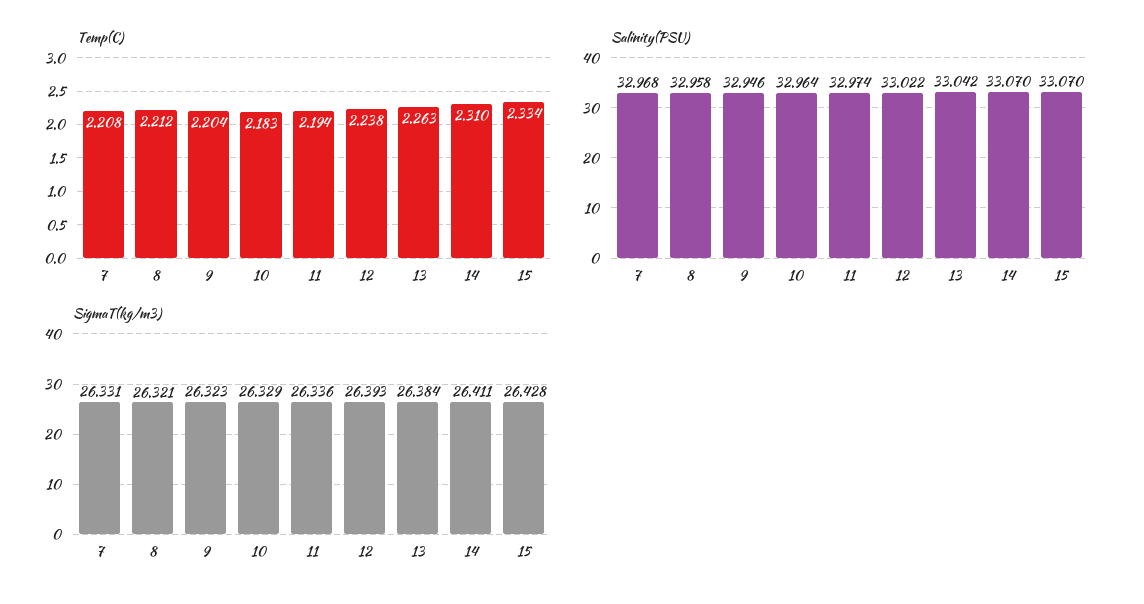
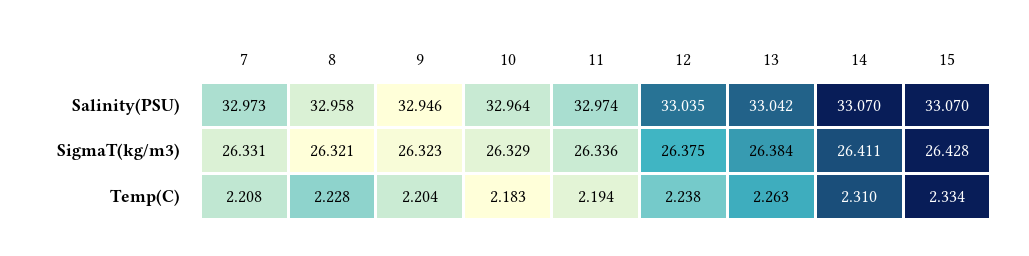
Temp(C), 8: 2.212 -> 2.228
Salinity(PSU), 7: 32.968 -> 32.973
Salinity(PSU), 12: 33.022 -> 33.035
SigmaT(kg/m3), 12: 26.393 -> 26.375

